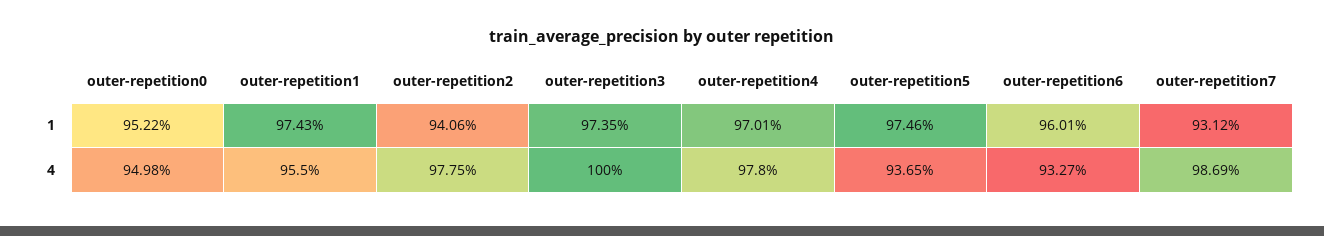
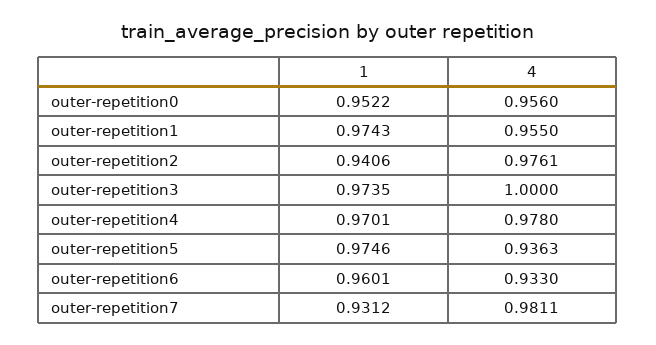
outer-repetition0, 4: 0.9498 -> 0.956
outer-repetition2, 4: 0.9775 -> 0.9761
outer-repetition5, 4: 0.9365 -> 0.9363
outer-repetition6, 4: 0.9327 -> 0.933
outer-repetition7, 4: 0.9869 -> 0.9811

